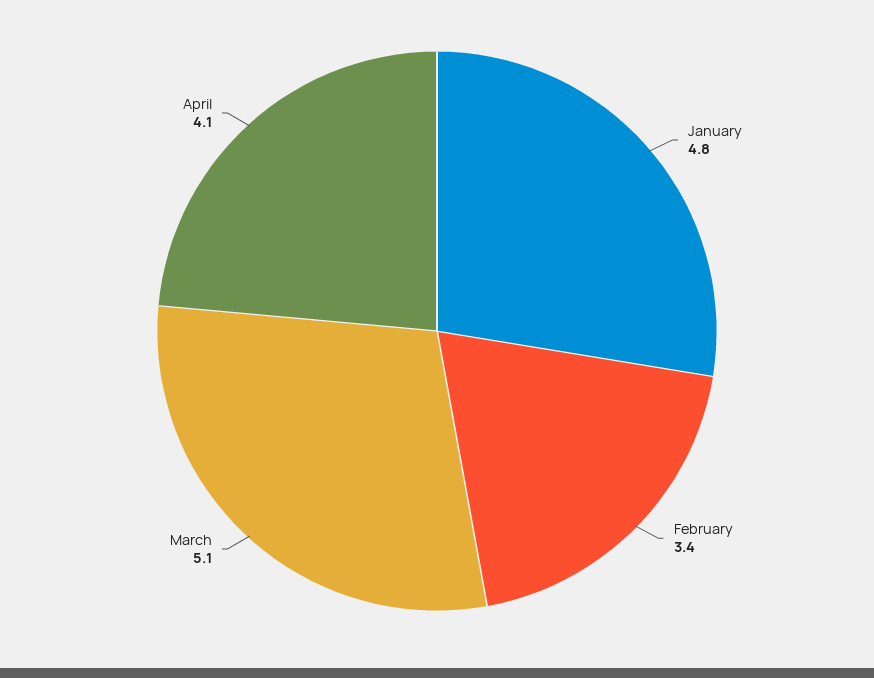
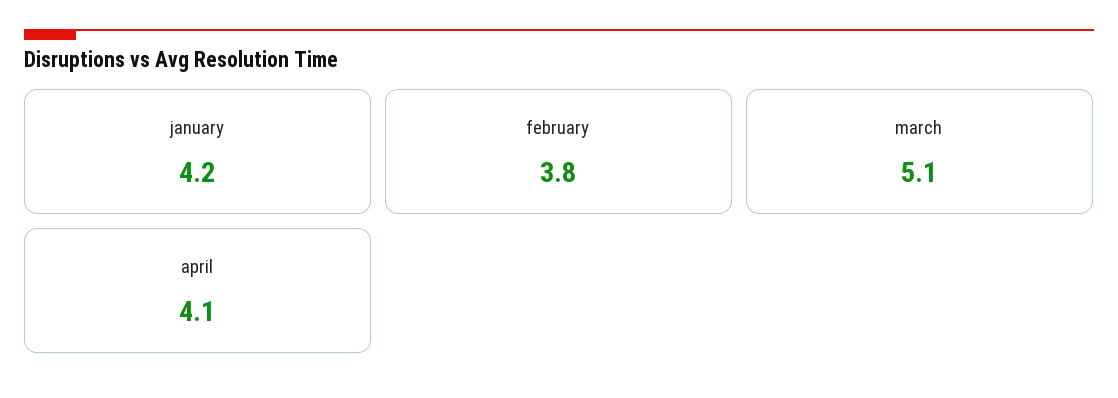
January: 4.8 -> 4.2
February: 3.4 -> 3.8

